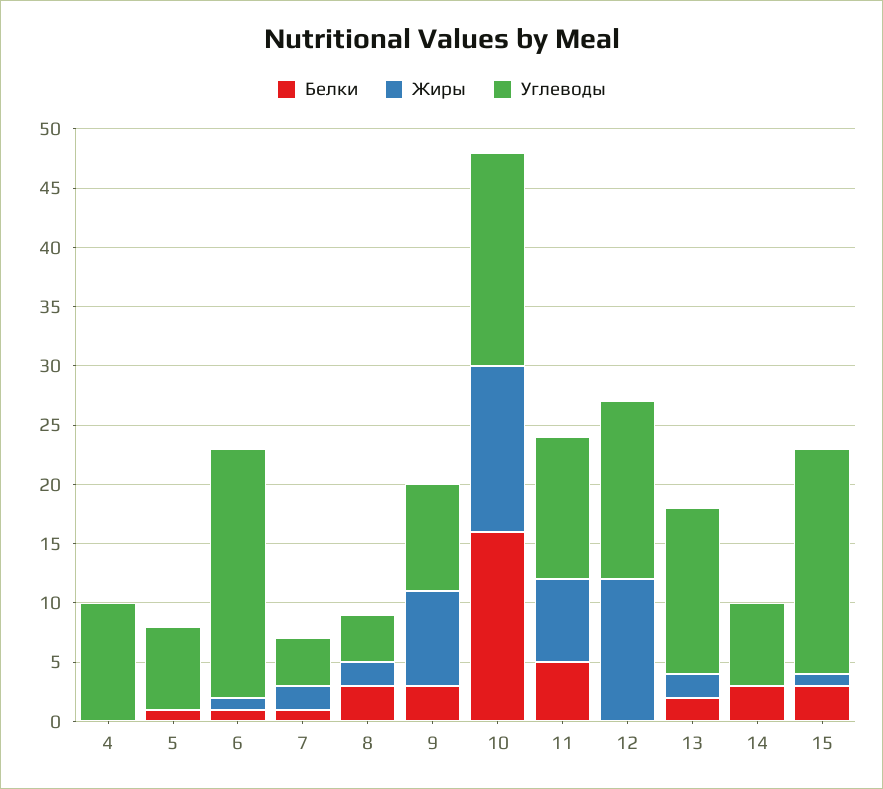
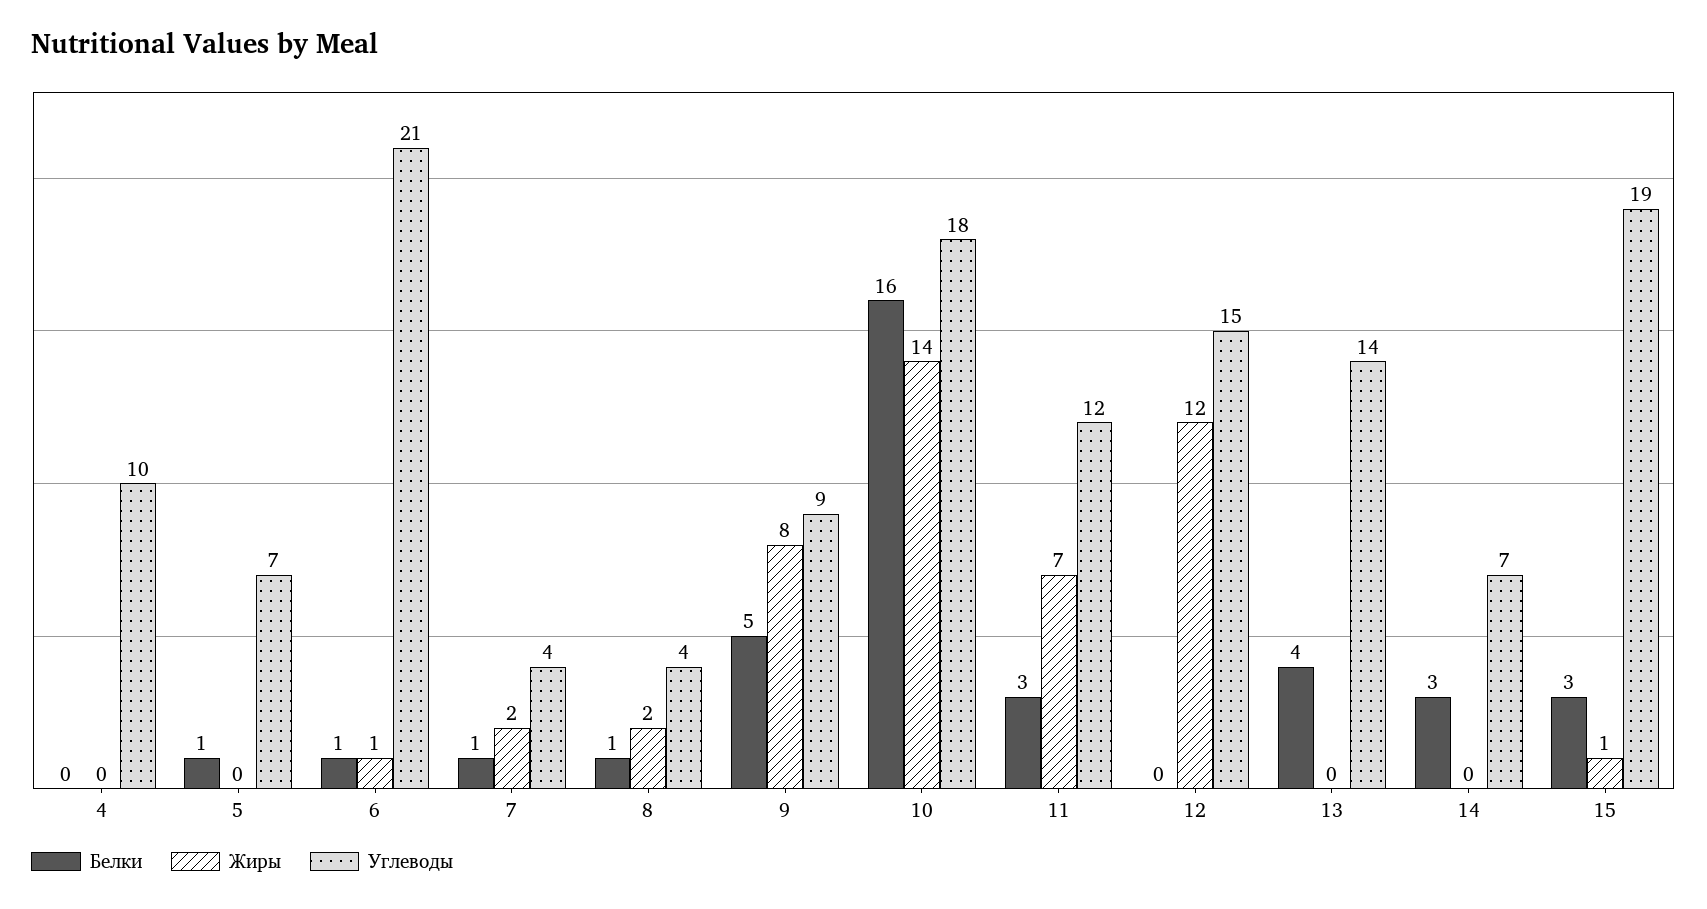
Белки, 8: 3 -> 1
Белки, 9: 3 -> 5
Белки, 11: 5 -> 3
Белки, 13: 2 -> 4
Жиры, 13: 2 -> 0

